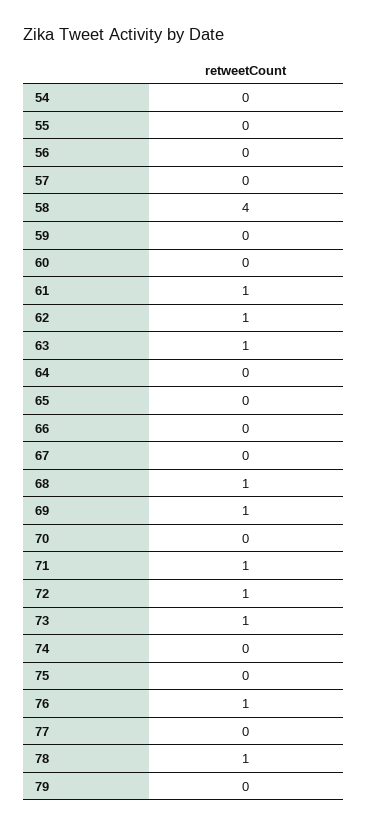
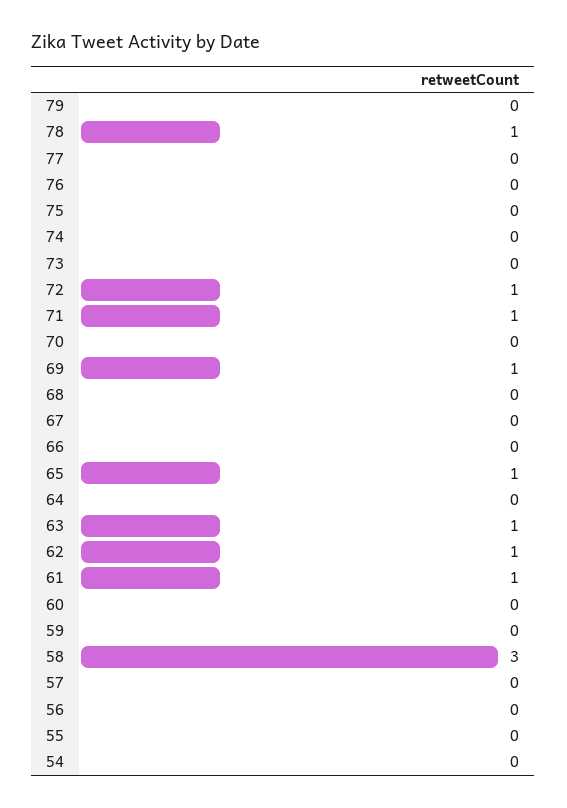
58: 4 -> 3
65: 0 -> 1
68: 1 -> 0
73: 1 -> 0
76: 1 -> 0

